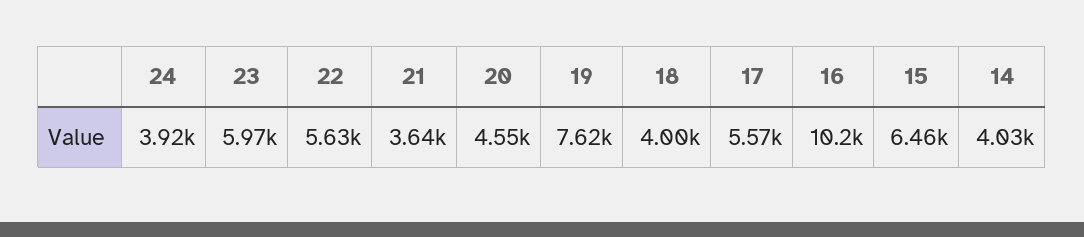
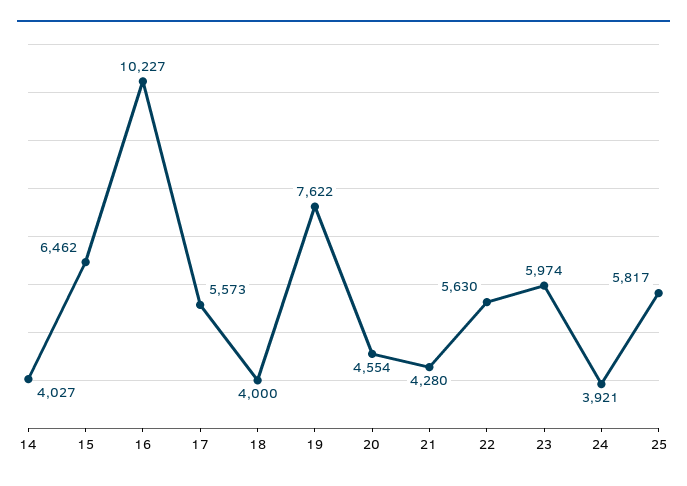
21: 3640 -> 4280
25: none -> 5817

